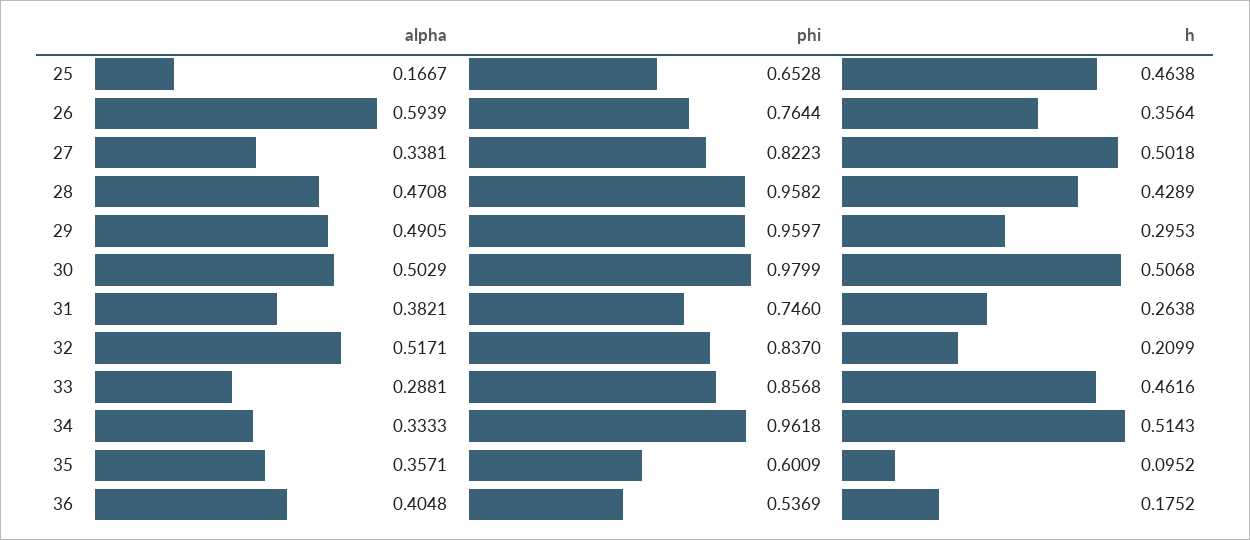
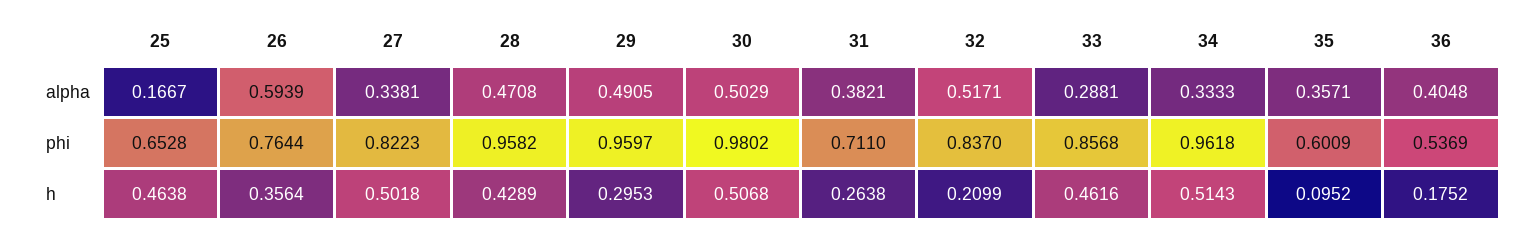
phi, 30: 0.9799 -> 0.9802
phi, 31: 0.746 -> 0.711

